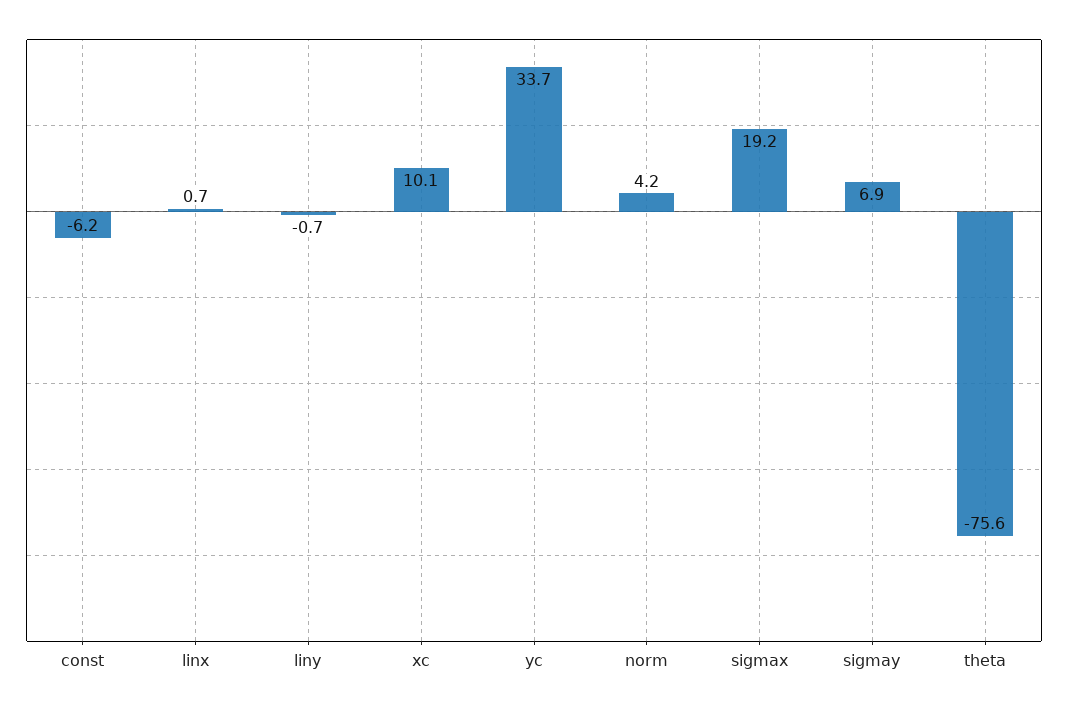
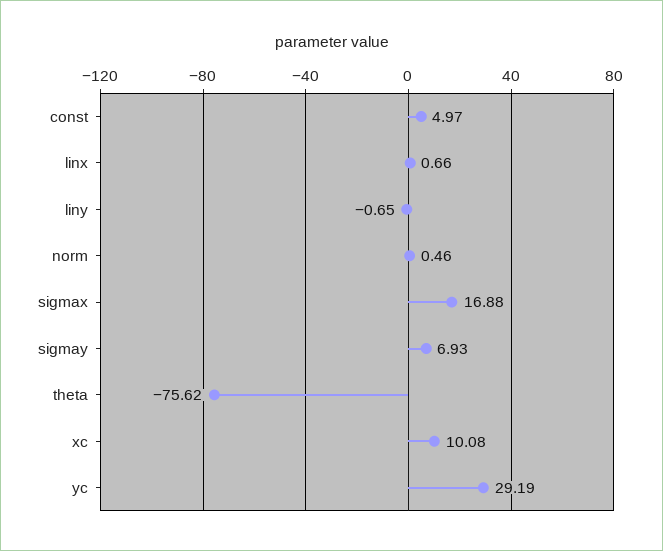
const: -6.2 -> 4.97
yc: 33.7 -> 29.19
norm: 4.2 -> 0.46
sigmax: 19.2 -> 16.88

